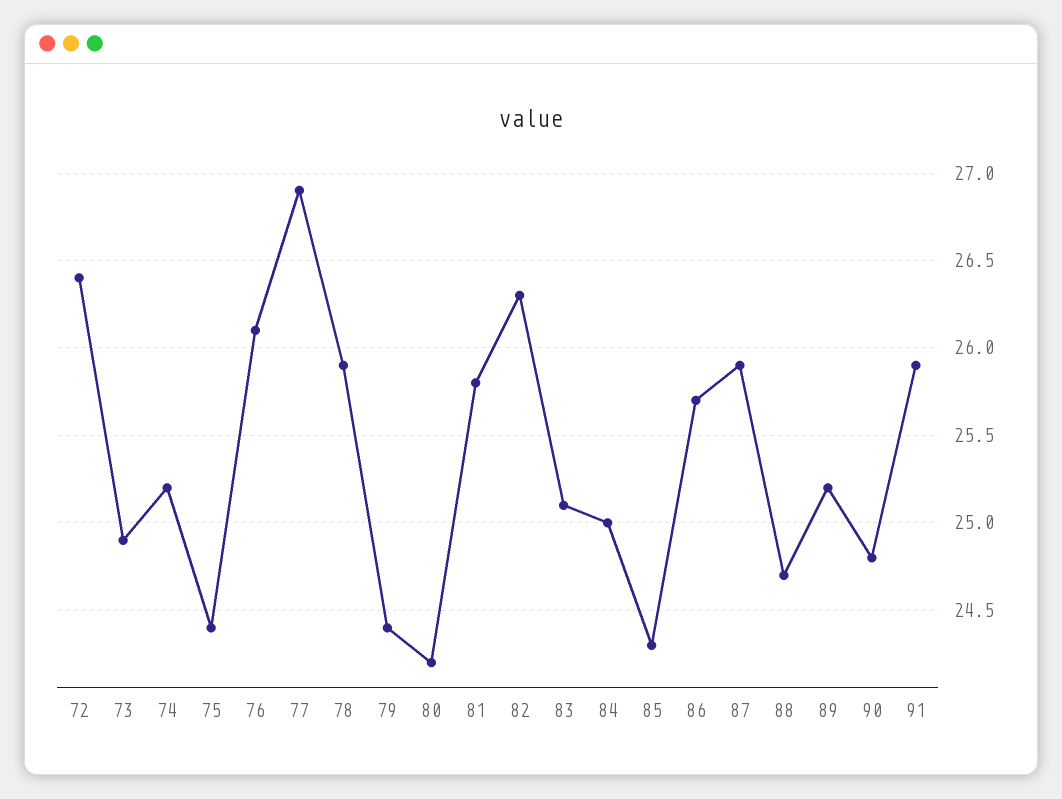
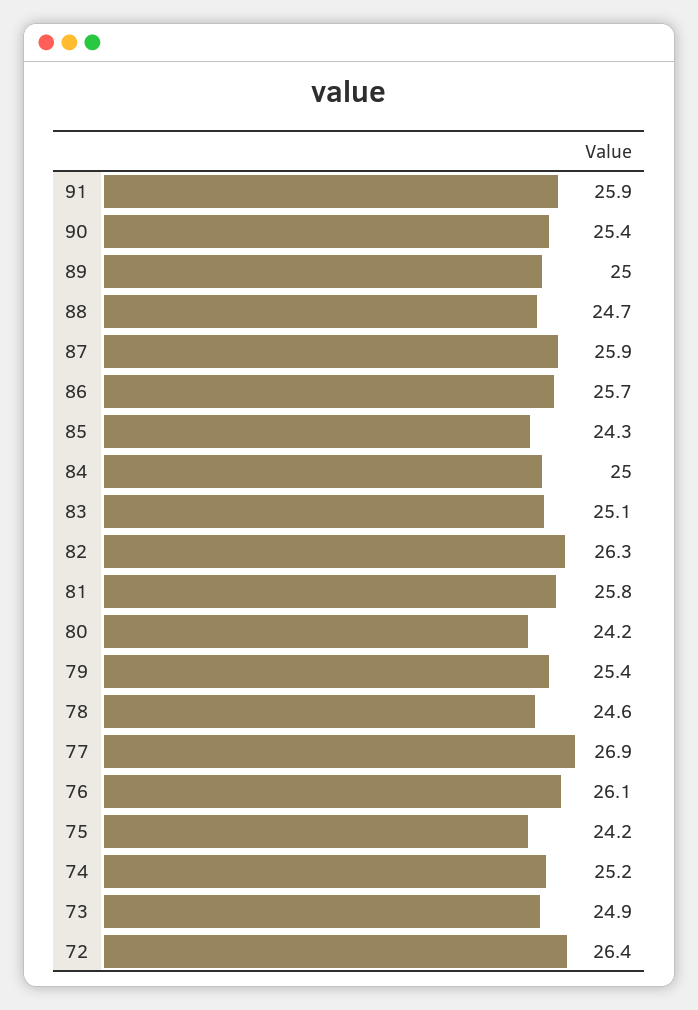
75: 24.4 -> 24.2
78: 25.9 -> 24.6
79: 24.4 -> 25.4
89: 25.2 -> 25
90: 24.8 -> 25.4

